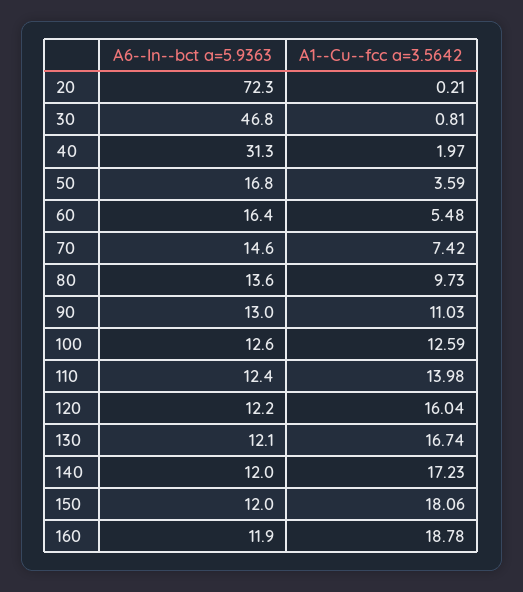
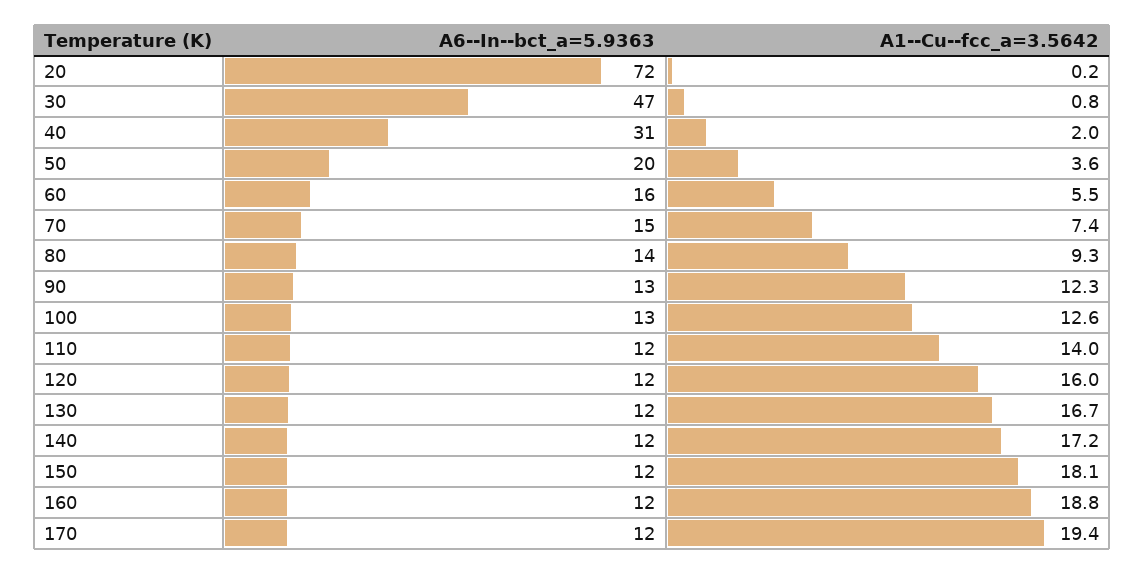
A6--In--bct a=5.9363, 50: 16.8 -> 20
A1--Cu--fcc a=3.5642, 80: 9.73 -> 9.3
A1--Cu--fcc a=3.5642, 90: 11.03 -> 12.3
A6--In--bct a=5.9363, 170: none -> 12
A1--Cu--fcc a=3.5642, 170: none -> 19.4

